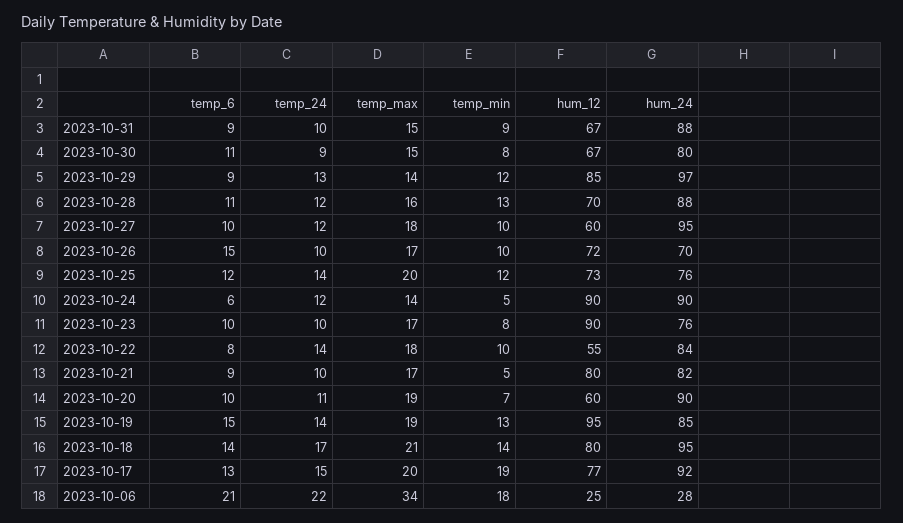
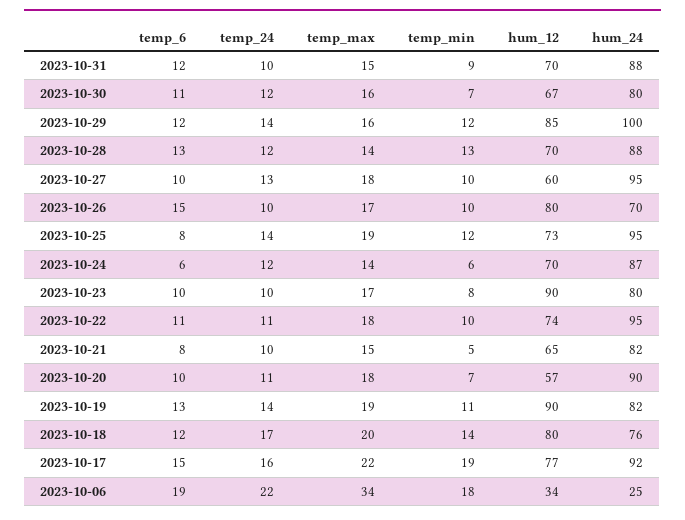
temp_6, 2023-10-31: 9 -> 12
hum_12, 2023-10-31: 67 -> 70
temp_24, 2023-10-30: 9 -> 12
temp_max, 2023-10-30: 15 -> 16
temp_min, 2023-10-30: 8 -> 7
temp_6, 2023-10-29: 9 -> 12
temp_24, 2023-10-29: 13 -> 14
temp_max, 2023-10-29: 14 -> 16
hum_24, 2023-10-29: 97 -> 100
temp_6, 2023-10-28: 11 -> 13
temp_max, 2023-10-28: 16 -> 14
temp_24, 2023-10-27: 12 -> 13
hum_12, 2023-10-26: 72 -> 80
temp_6, 2023-10-25: 12 -> 8
temp_max, 2023-10-25: 20 -> 19
hum_24, 2023-10-25: 76 -> 95
temp_min, 2023-10-24: 5 -> 6
hum_12, 2023-10-24: 90 -> 70
hum_24, 2023-10-24: 90 -> 87
hum_24, 2023-10-23: 76 -> 80
temp_6, 2023-10-22: 8 -> 11
temp_24, 2023-10-22: 14 -> 11
hum_12, 2023-10-22: 55 -> 74
hum_24, 2023-10-22: 84 -> 95
temp_6, 2023-10-21: 9 -> 8
temp_max, 2023-10-21: 17 -> 15
hum_12, 2023-10-21: 80 -> 65
temp_max, 2023-10-20: 19 -> 18
hum_12, 2023-10-20: 60 -> 57
temp_6, 2023-10-19: 15 -> 13
temp_min, 2023-10-19: 13 -> 11
hum_12, 2023-10-19: 95 -> 90
hum_24, 2023-10-19: 85 -> 82
temp_6, 2023-10-18: 14 -> 12
temp_max, 2023-10-18: 21 -> 20
hum_24, 2023-10-18: 95 -> 76
temp_6, 2023-10-17: 13 -> 15
temp_24, 2023-10-17: 15 -> 16
temp_max, 2023-10-17: 20 -> 22
temp_6, 2023-10-06: 21 -> 19
hum_12, 2023-10-06: 25 -> 34
hum_24, 2023-10-06: 28 -> 25

